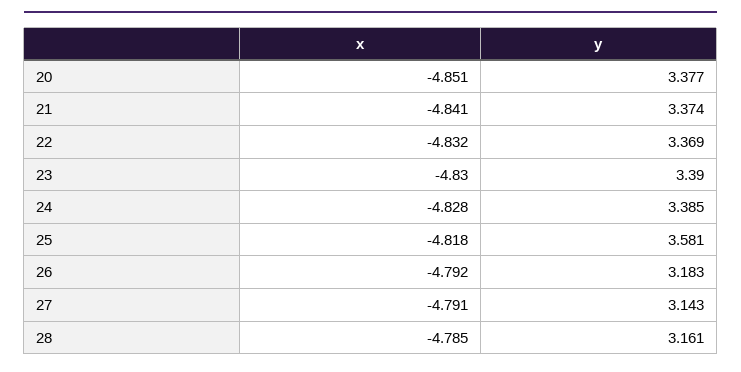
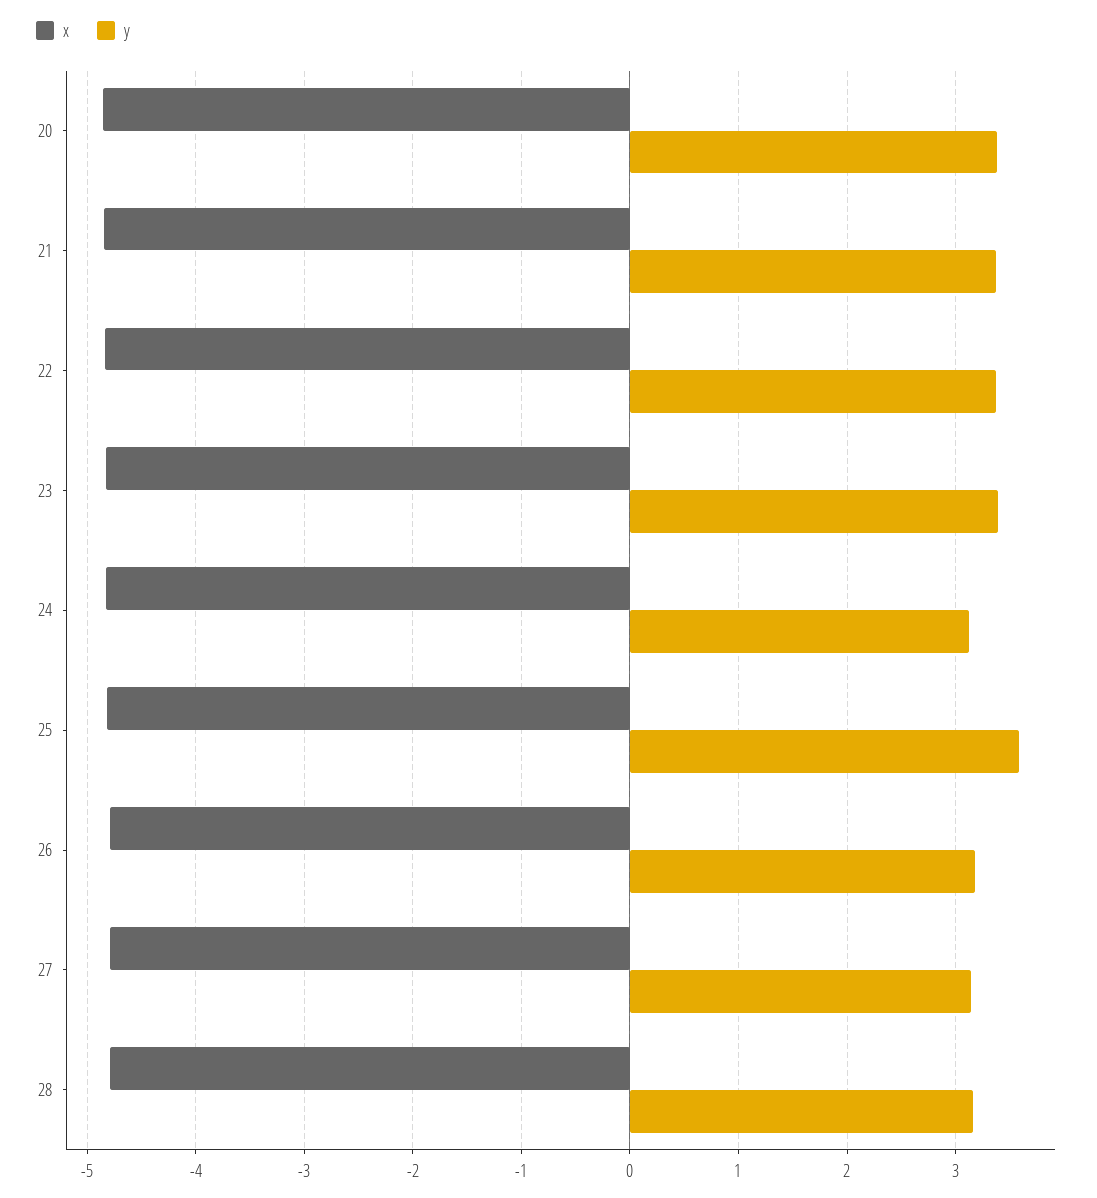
y, 24: 3.385 -> 3.1

